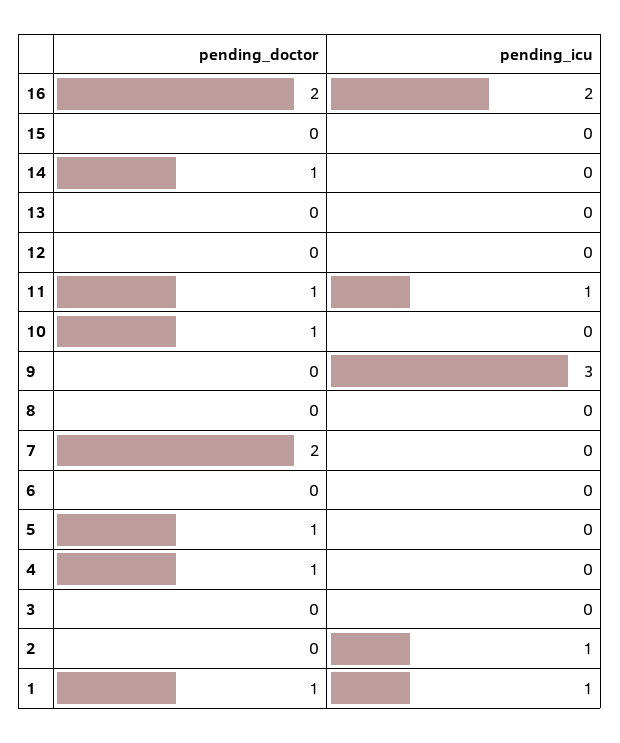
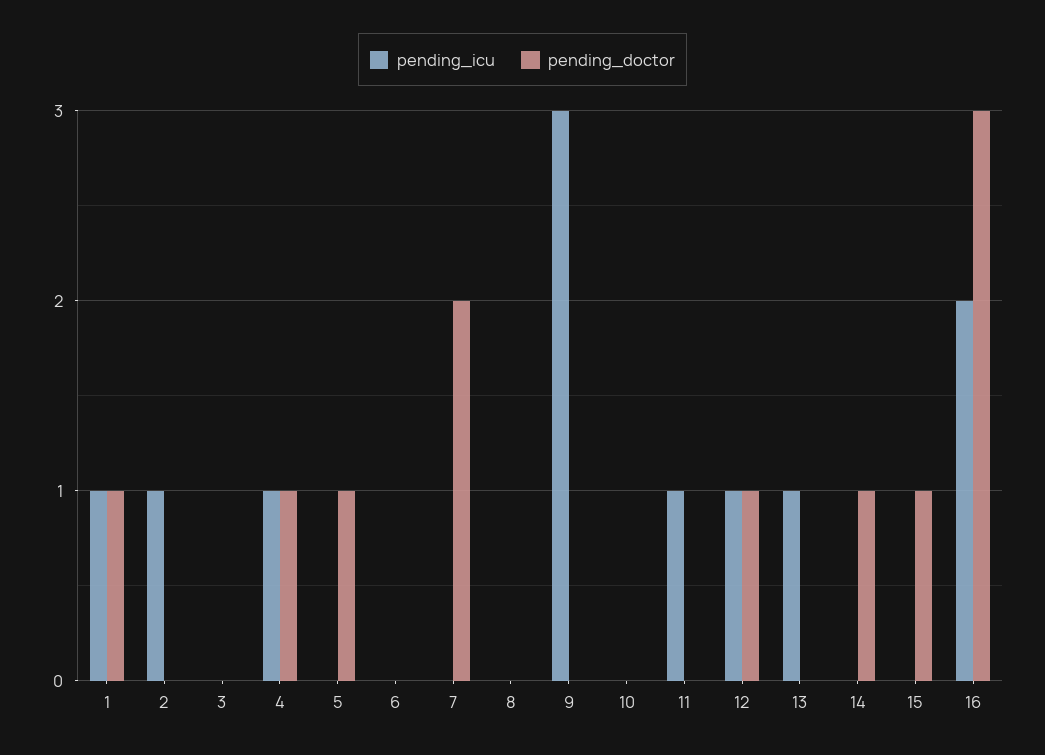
pending_doctor, 16: 2 -> 3
pending_doctor, 15: 0 -> 1
pending_icu, 13: 0 -> 1
pending_doctor, 12: 0 -> 1
pending_icu, 12: 0 -> 1
pending_doctor, 11: 1 -> 0
pending_doctor, 10: 1 -> 0
pending_icu, 4: 0 -> 1

